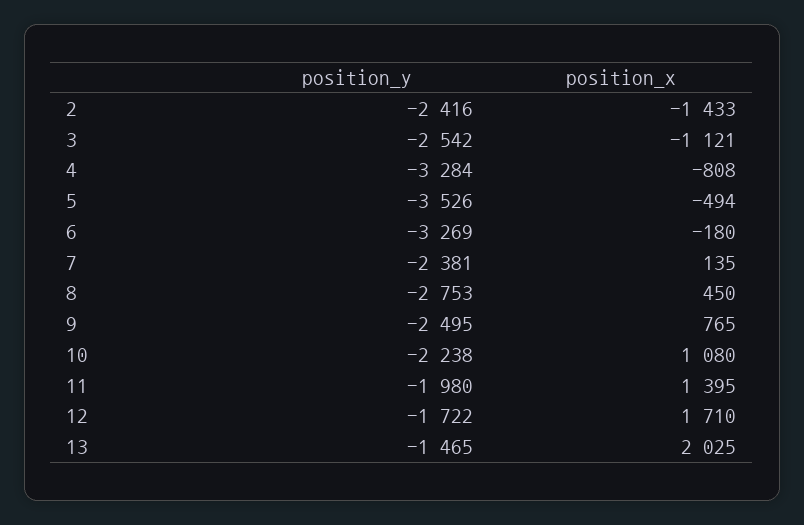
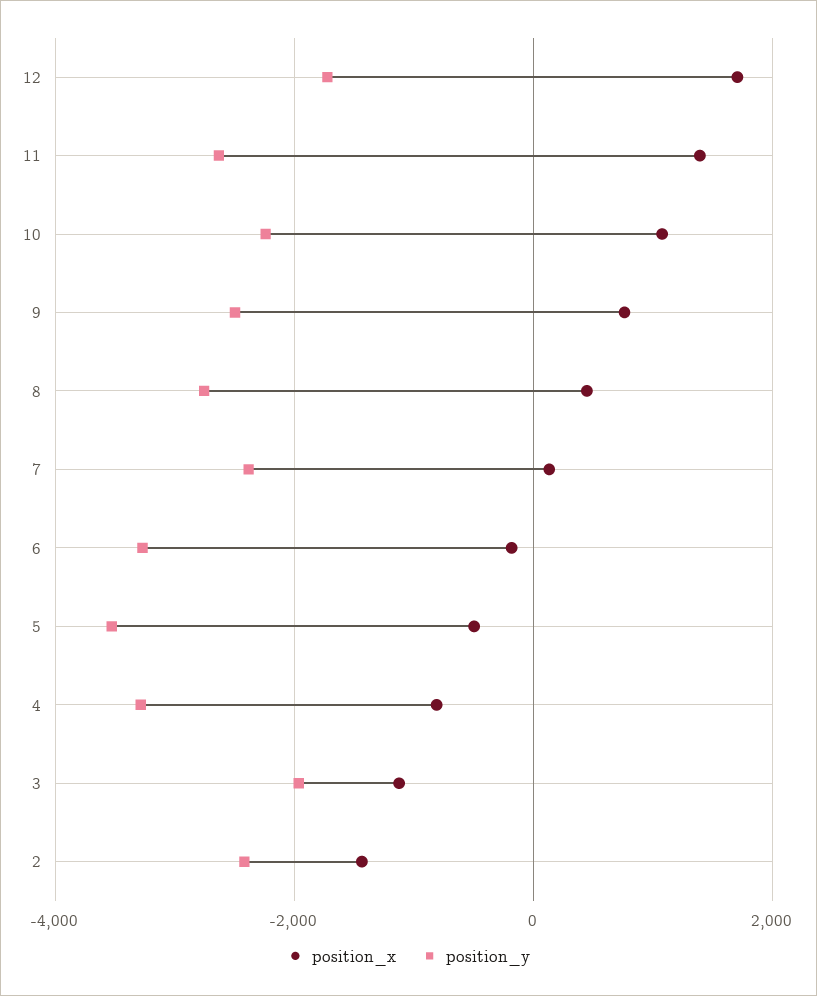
position_y, 3: -2542 -> -2000
position_y, 11: -1980 -> -2600
position_y, 13: -1465 -> none
position_x, 13: 2025 -> none

